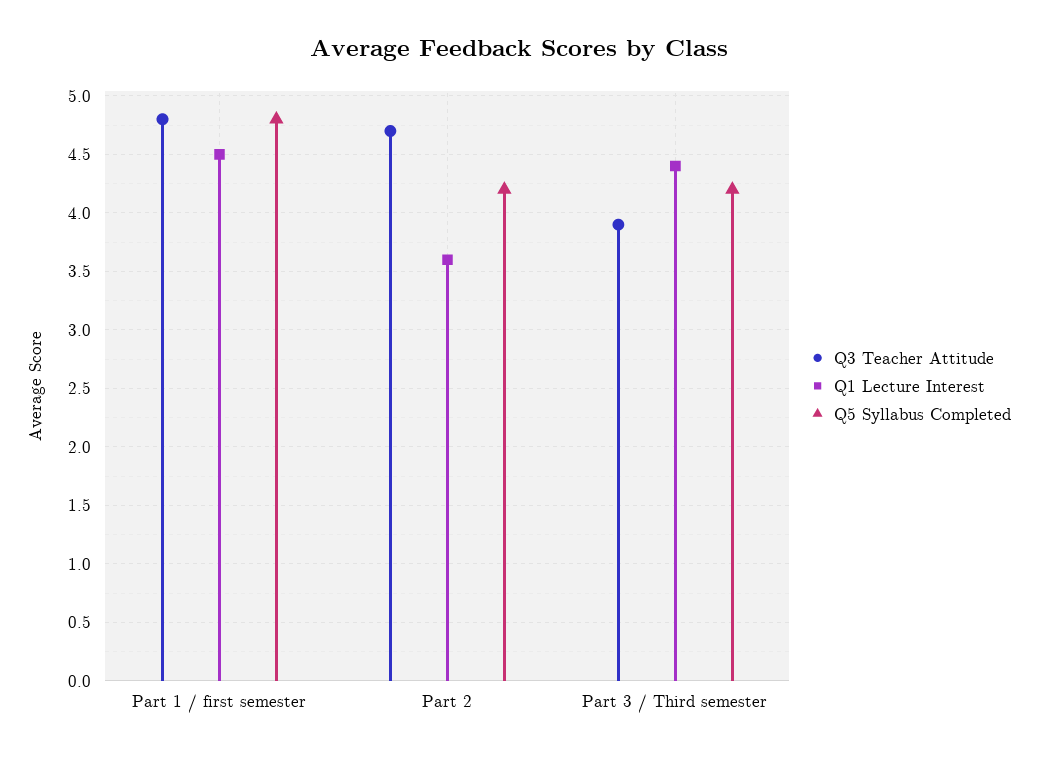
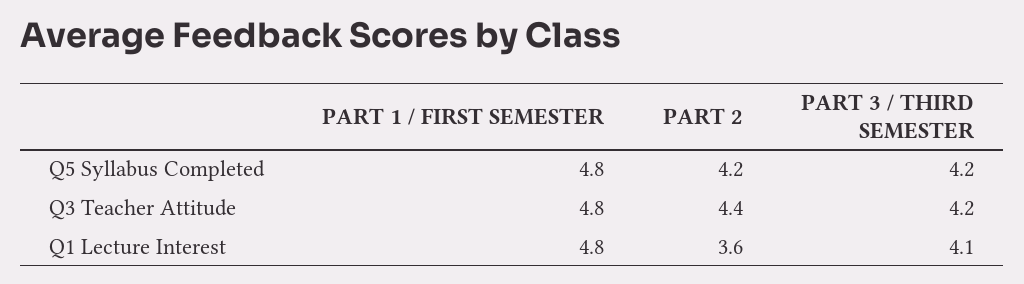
Q1 Lecture Interest, Part 1 / first semester: 4.5 -> 4.8
Q3 Teacher Attitude, Part 2: 4.7 -> 4.4
Q3 Teacher Attitude, Part 3 / Third semester: 3.9 -> 4.2
Q1 Lecture Interest, Part 3 / Third semester: 4.4 -> 4.1

